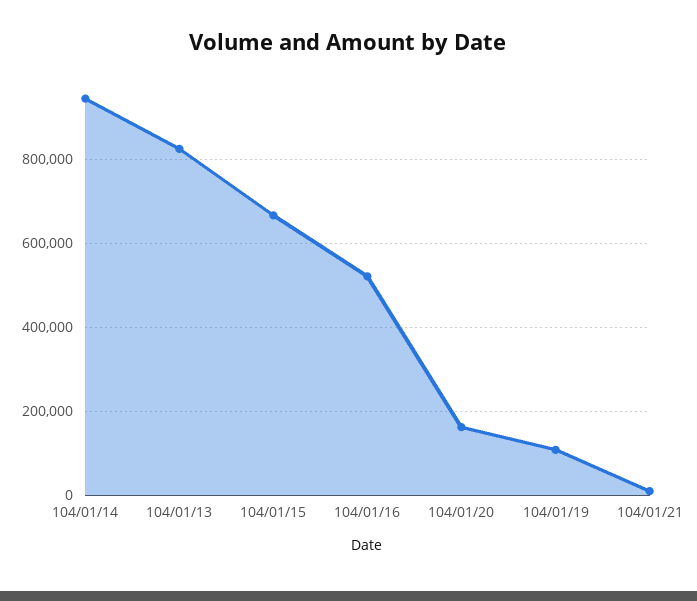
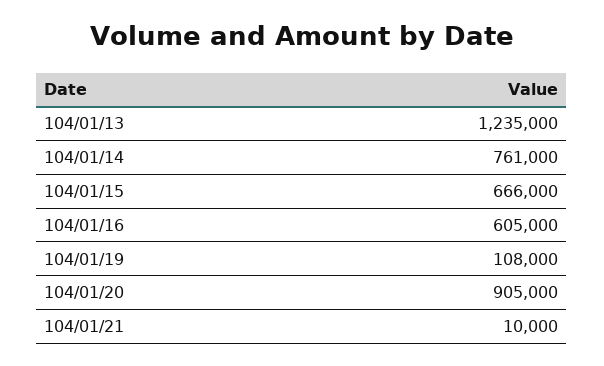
104/01/14: 940000 -> 761000
104/01/13: 820000 -> 1235000
104/01/16: 520000 -> 605000
104/01/20: 160000 -> 905000

